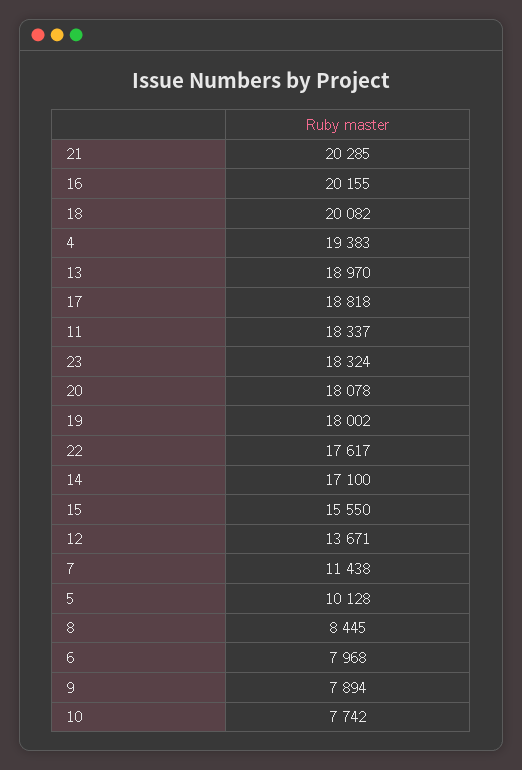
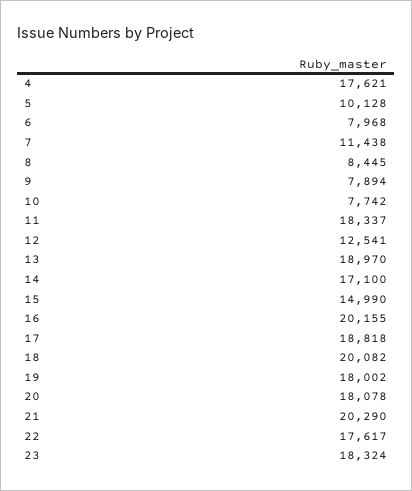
21: 20285 -> 20290
4: 19383 -> 17621
15: 15550 -> 14990
12: 13671 -> 12541

